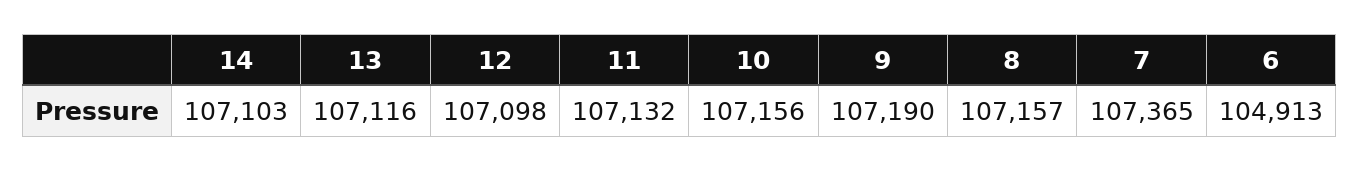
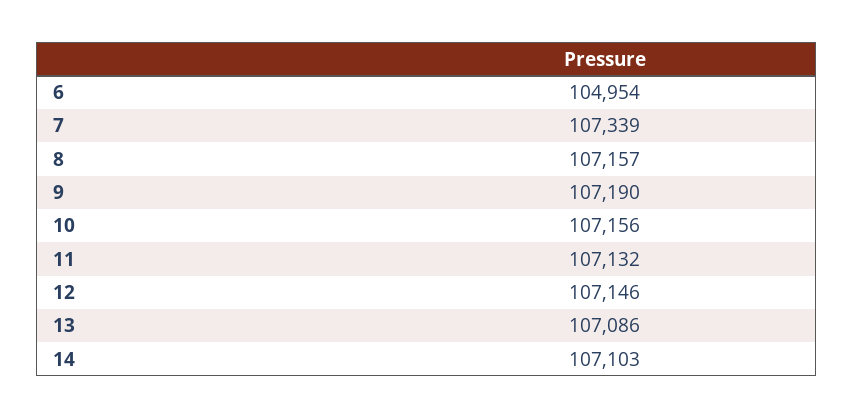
13: 107116 -> 107086
12: 107098 -> 107146
7: 107365 -> 107339
6: 104913 -> 104954

